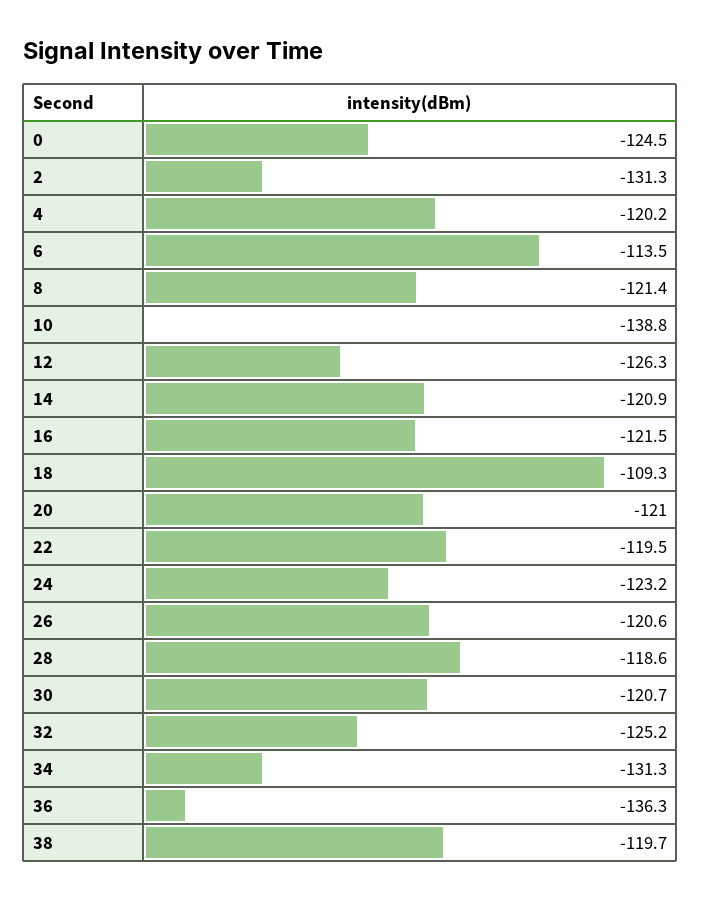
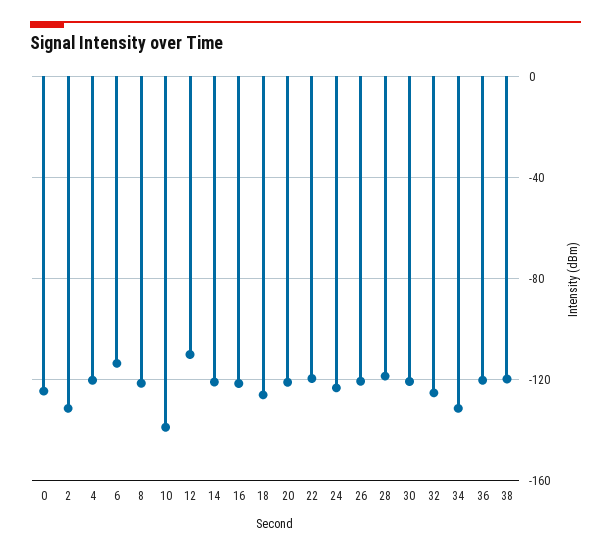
12: -126.3 -> -110
18: -109.3 -> -125
36: -136.3 -> -120

